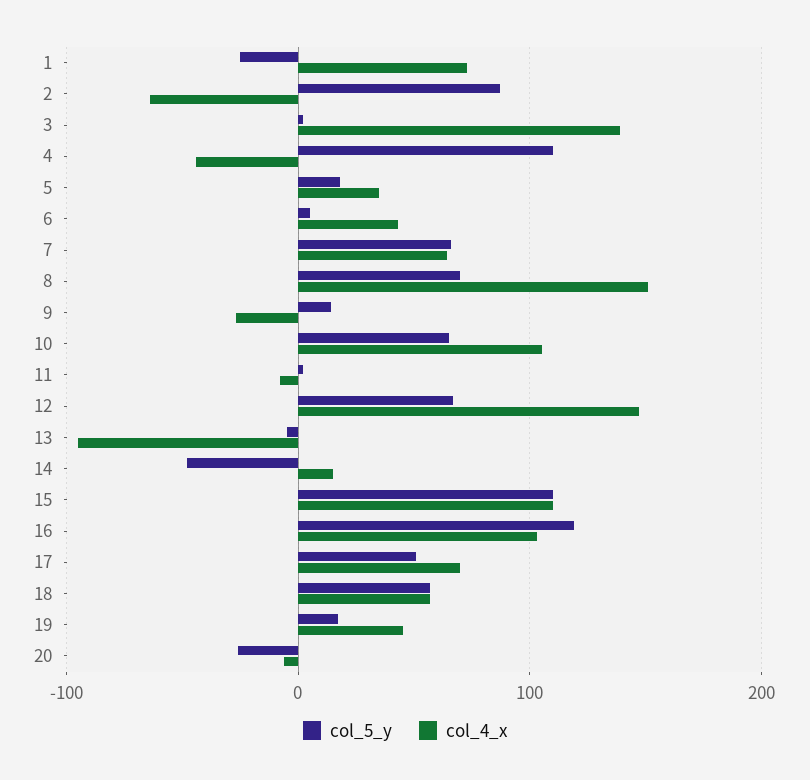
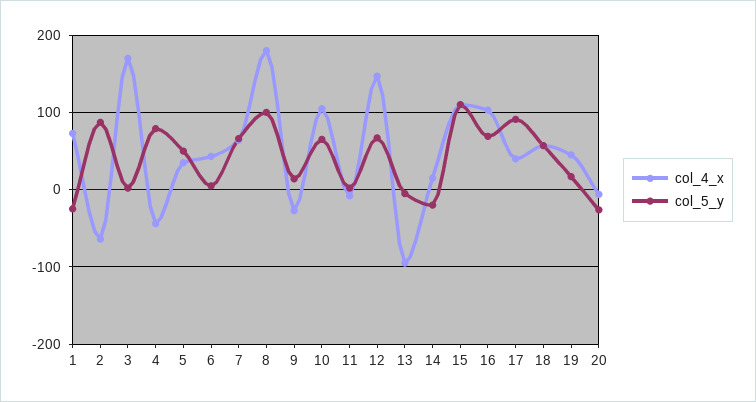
col_4_x, 3: 140 -> 170
col_5_y, 4: 110 -> 80
col_5_y, 5: 20 -> 50
col_5_y, 8: 70 -> 100
col_4_x, 8: 150 -> 180
col_5_y, 14: -50 -> -20
col_5_y, 16: 120 -> 70
col_5_y, 17: 50 -> 90
col_4_x, 17: 70 -> 40

